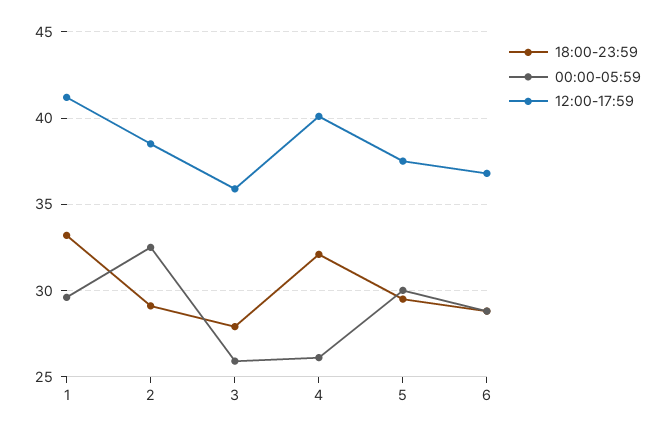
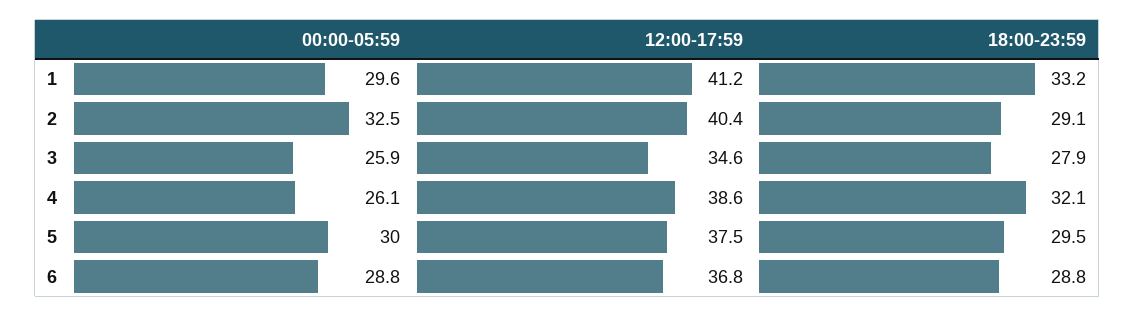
12:00-17:59, 2: 38.5 -> 40.4
12:00-17:59, 3: 36 -> 34.6
12:00-17:59, 4: 40 -> 38.6

